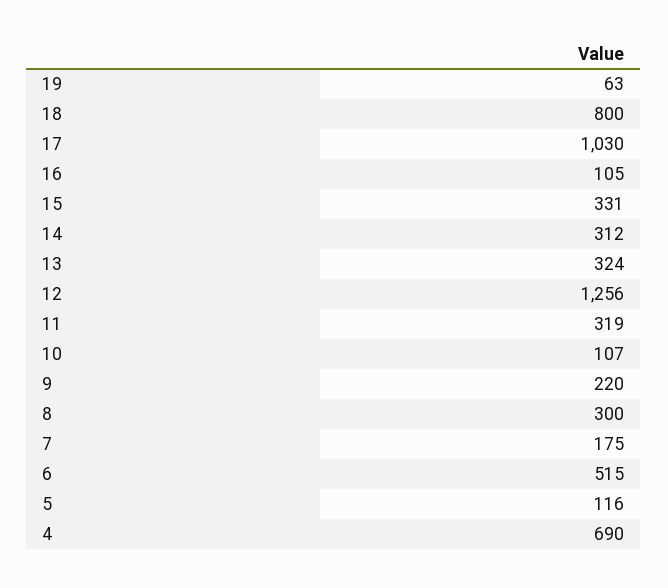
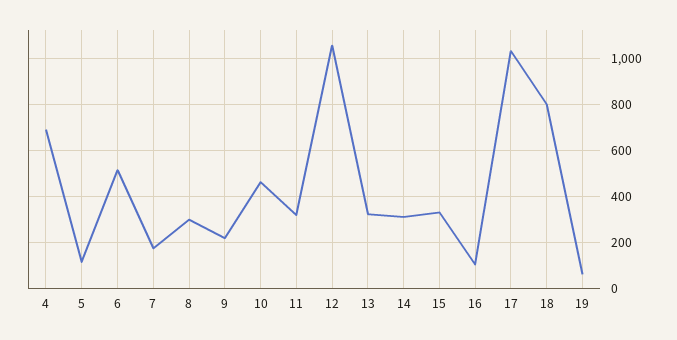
12: 1256 -> 1050
10: 107 -> 450

